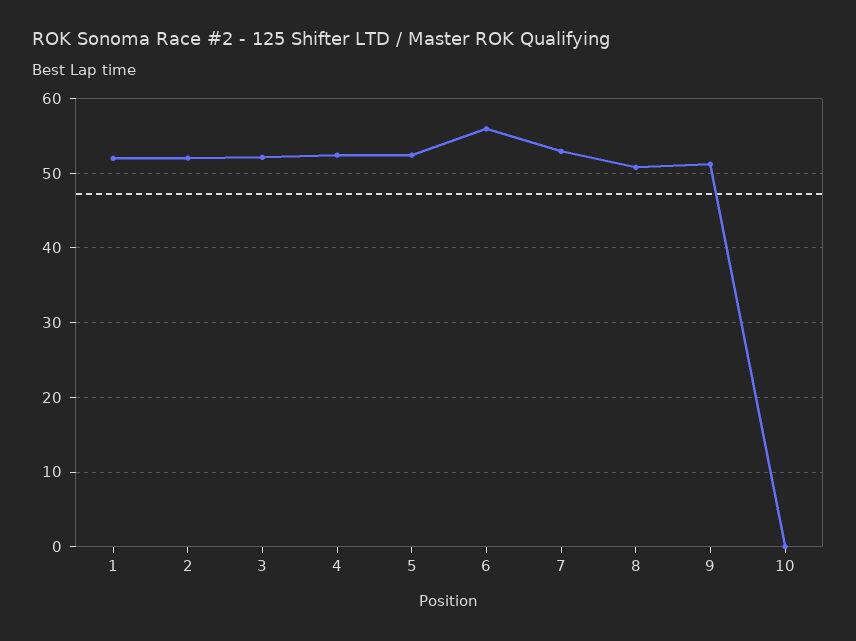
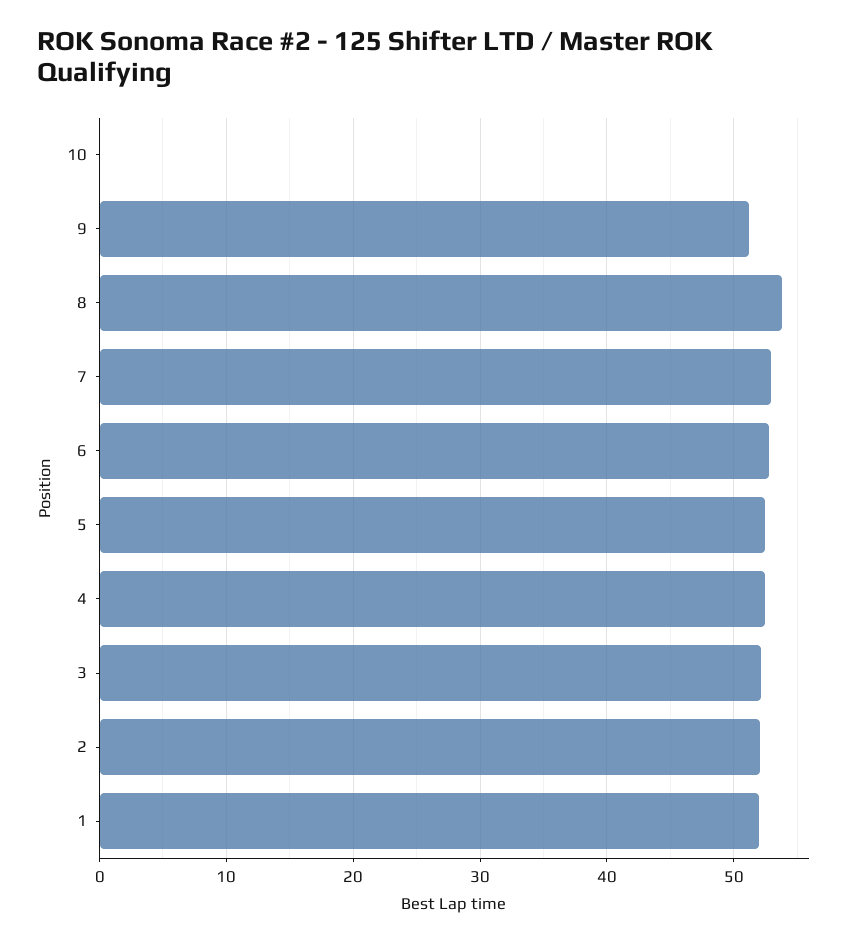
6: 56 -> 53
8: 51 -> 54

